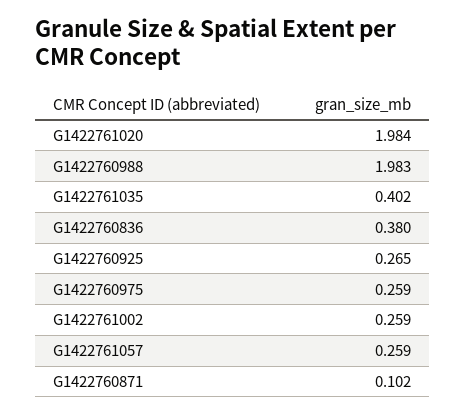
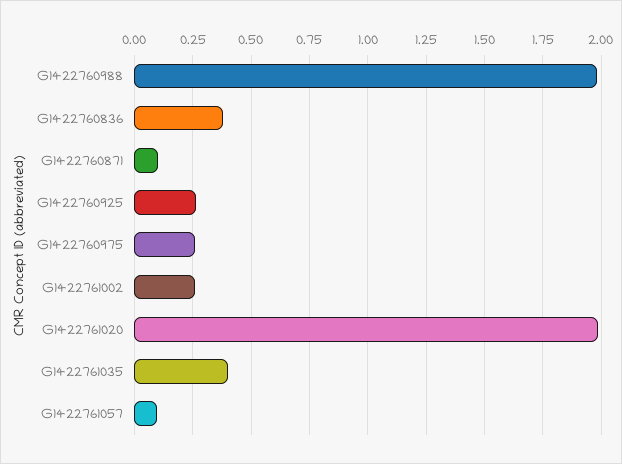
G1422761057: 0.259 -> 0.1

